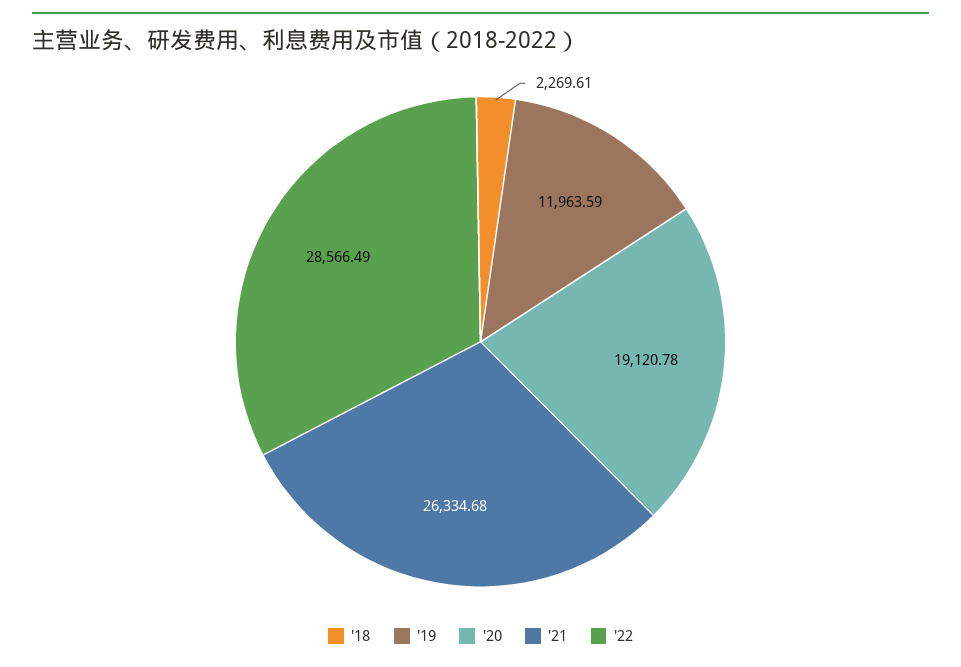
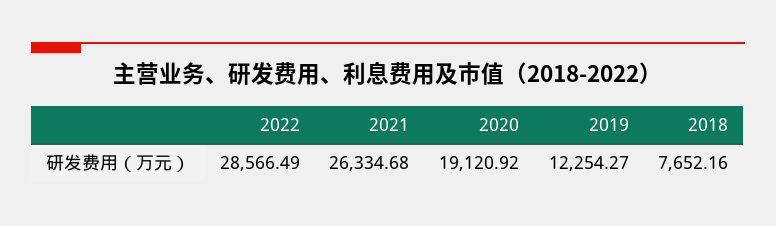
'18: 2269.61 -> 7652.16
'19: 11963.59 -> 12254.27
'20: 19120.78 -> 19120.92

